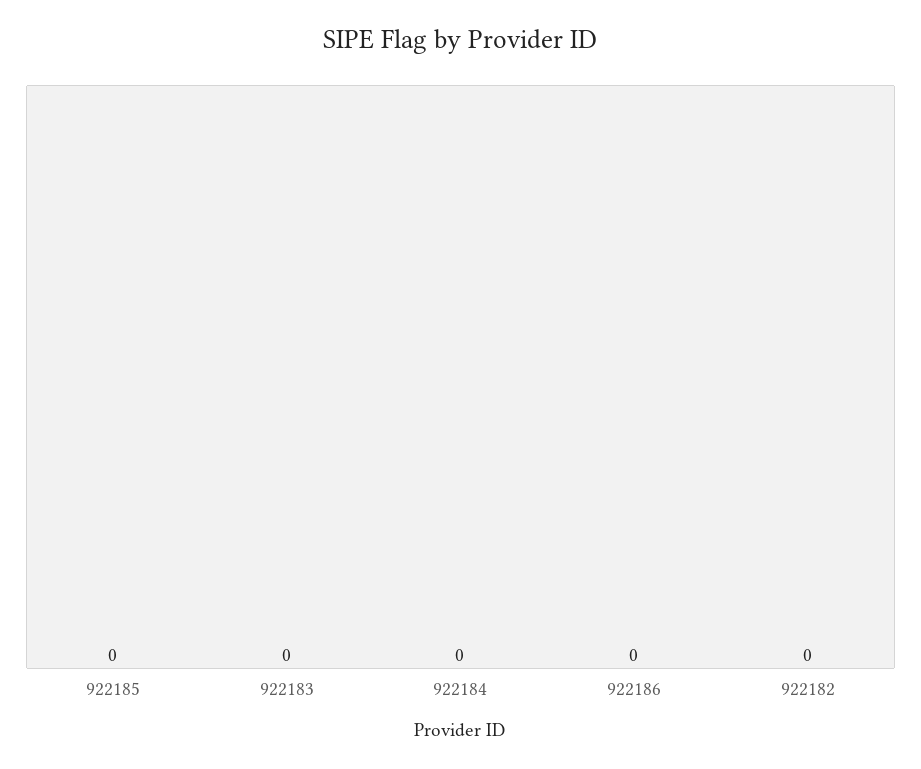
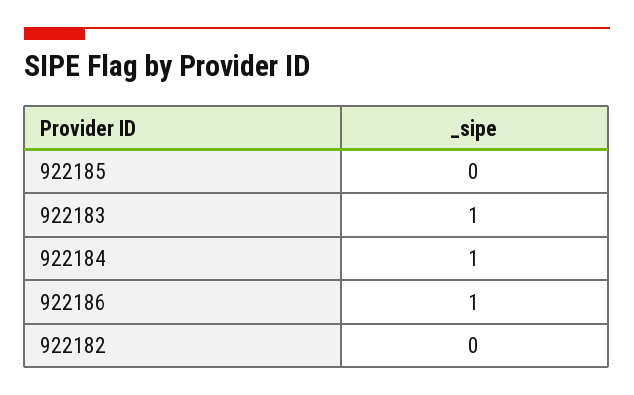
922183: 0 -> 1
922184: 0 -> 1
922186: 0 -> 1

